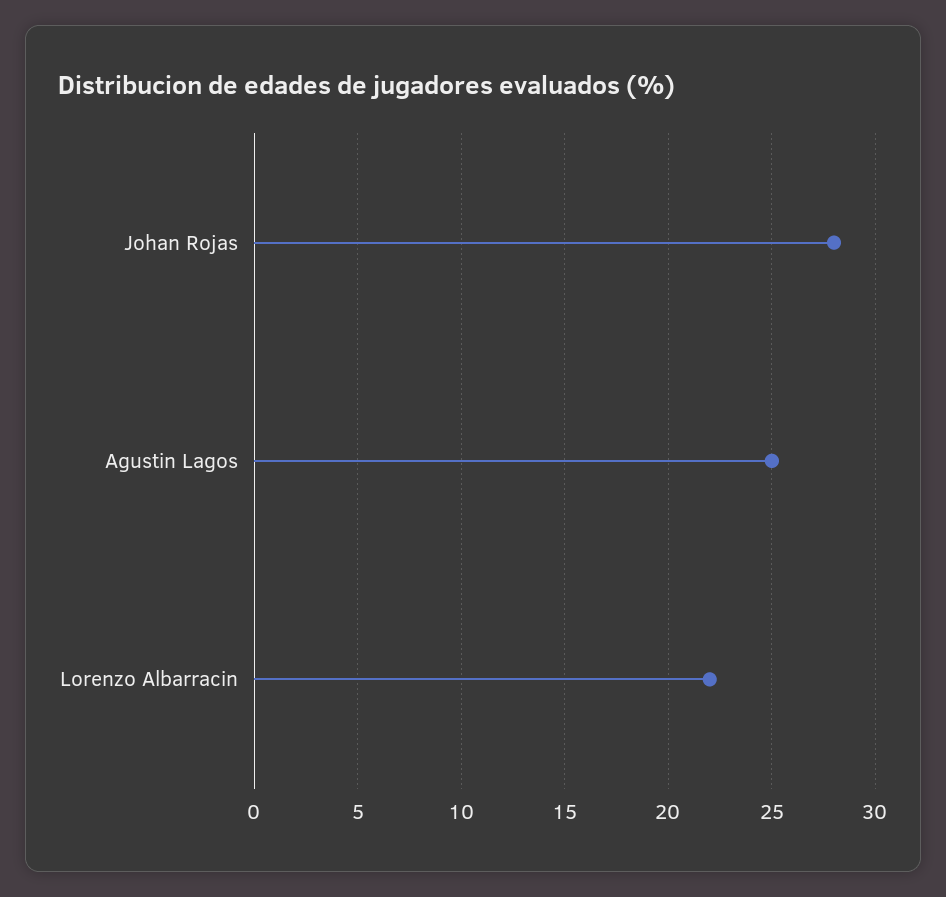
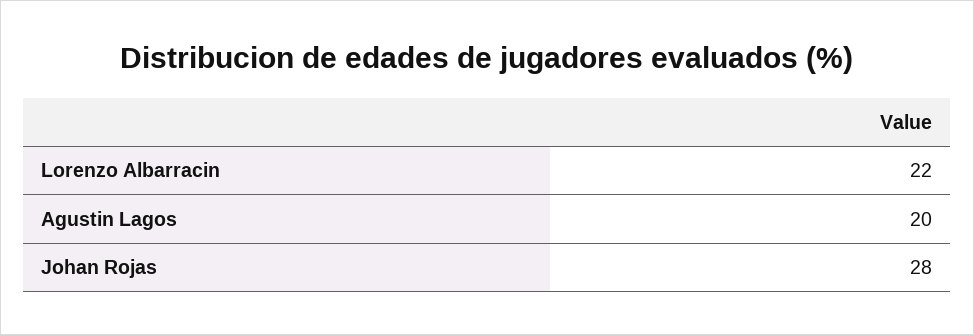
Agustin Lagos: 25 -> 20

